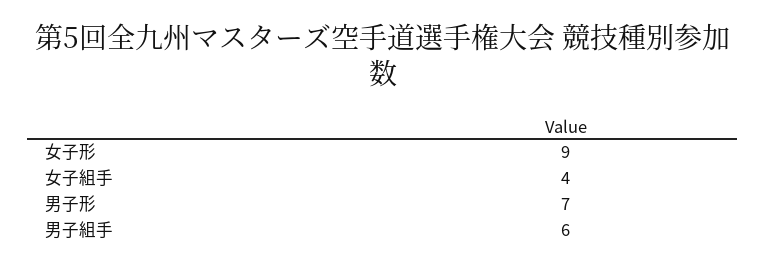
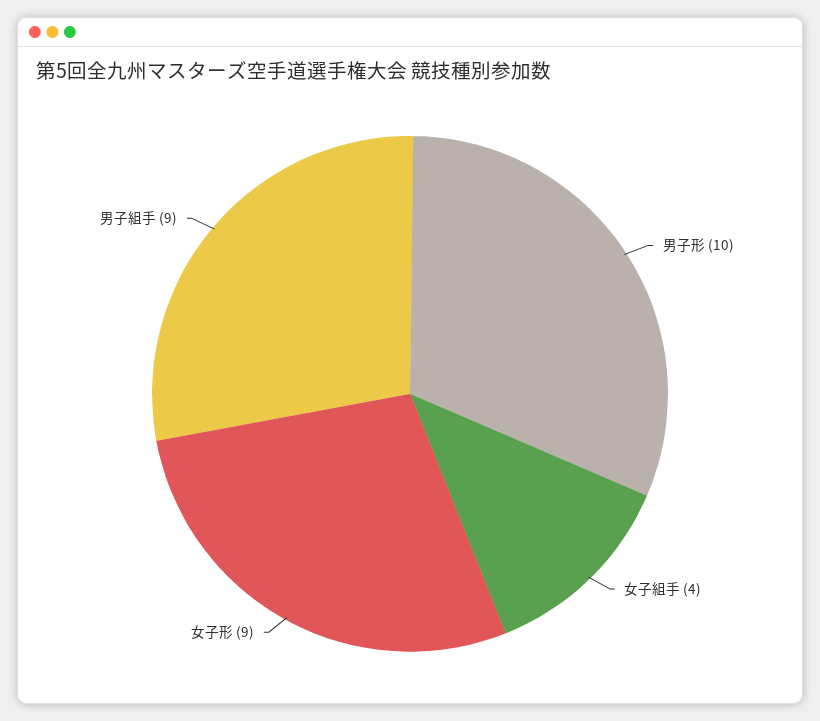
男子形: 7 -> 10
男子組手: 6 -> 9

